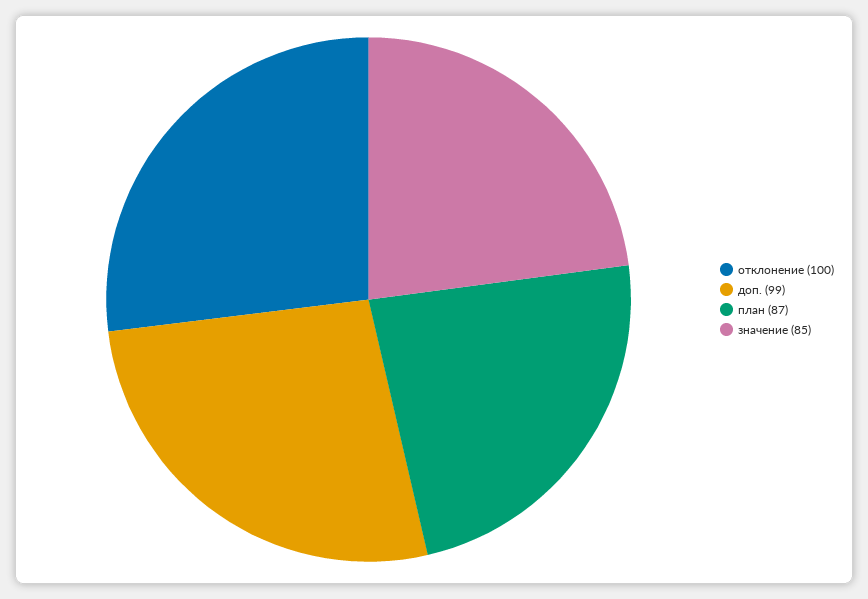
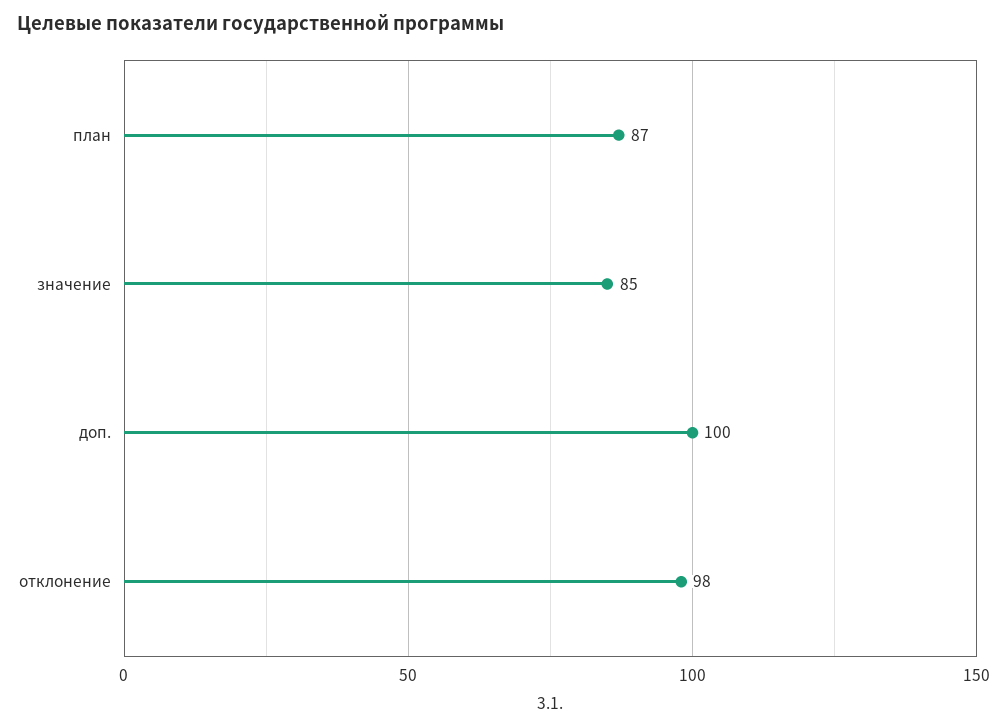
отклонение: 100 -> 98
доп.: 99 -> 100

